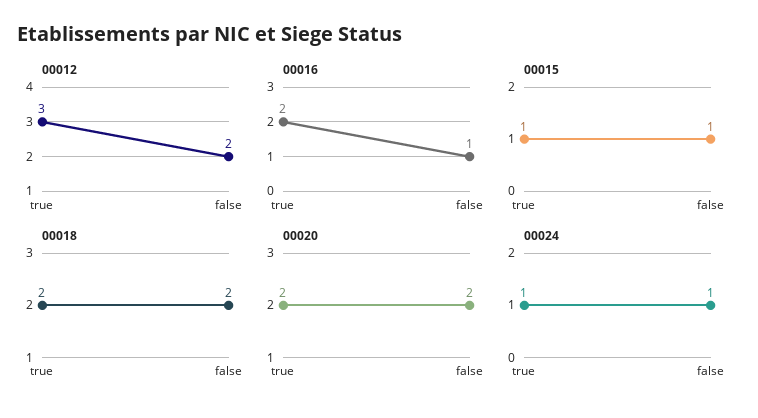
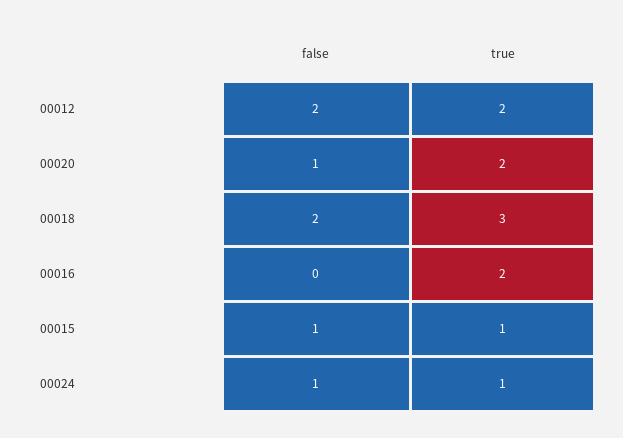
00012, true: 3 -> 2
00016, false: 1 -> 0
00018, true: 2 -> 3
00020, false: 2 -> 1

